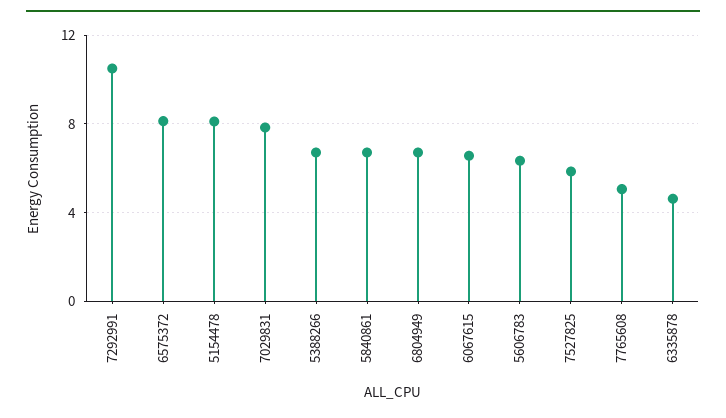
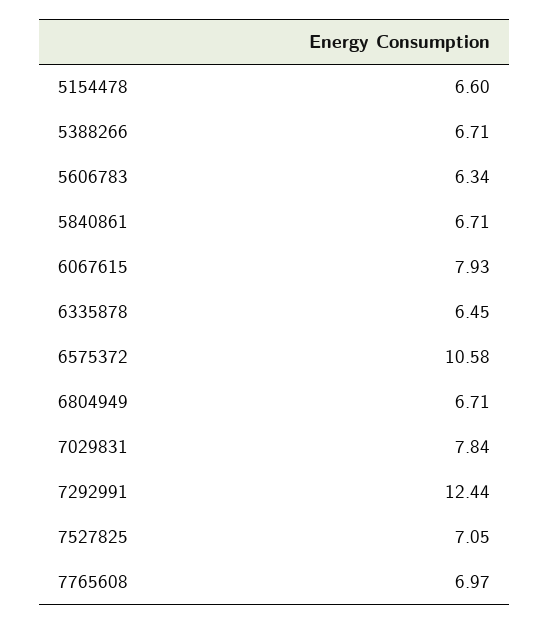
7292991: 10.5 -> 12.44
6575372: 8 -> 10.58
5154478: 8 -> 6.6
6067615: 6.5 -> 7.93
7527825: 6 -> 7.05
7765608: 5 -> 6.97
6335878: 4.5 -> 6.45

